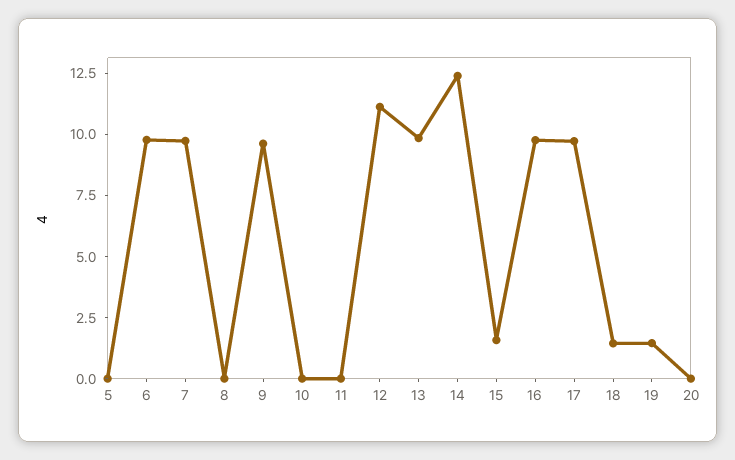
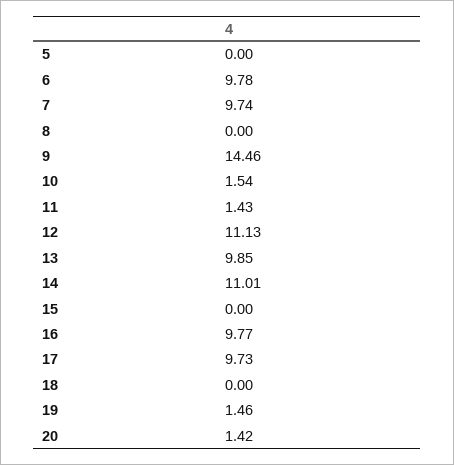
9: 9.5 -> 14.46
10: 0 -> 1.54
11: 0 -> 1.43
14: 12.5 -> 11.01
15: 1.5 -> 0
18: 1.5 -> 0
20: 0 -> 1.42

